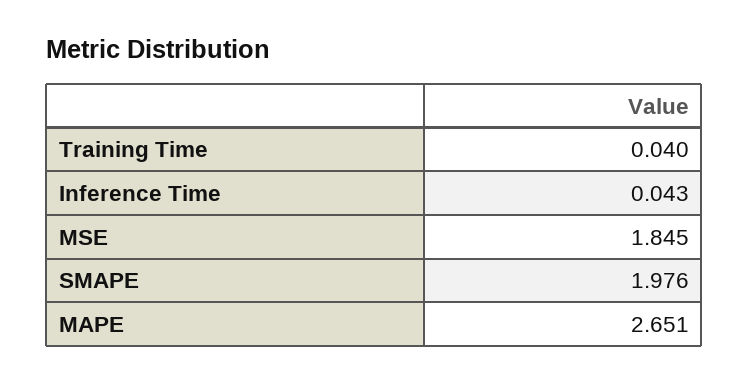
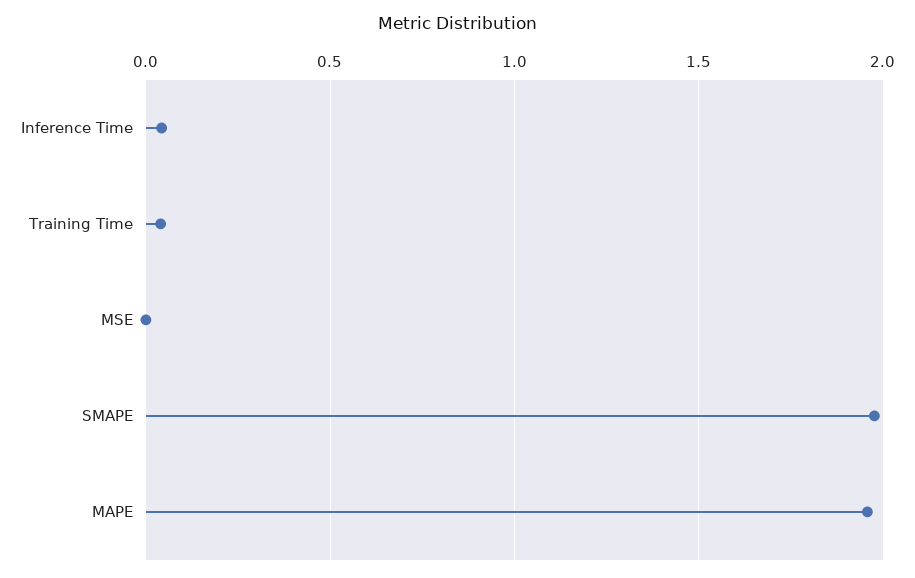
MSE: 1.845 -> 0
MAPE: 2.651 -> 1.95

